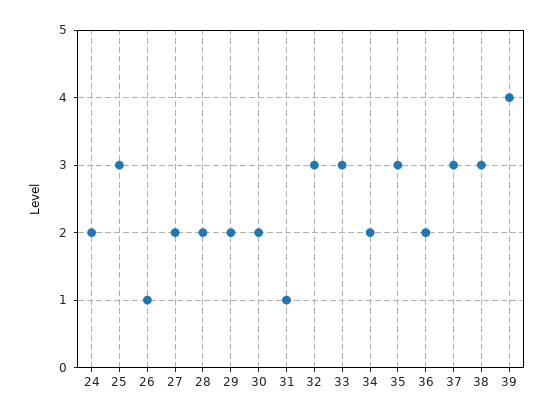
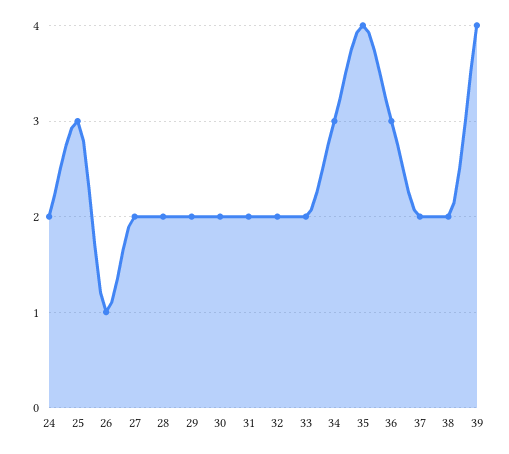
31: 1 -> 2
32: 3 -> 2
33: 3 -> 2
34: 2 -> 3
35: 3 -> 4
36: 2 -> 3
37: 3 -> 2
38: 3 -> 2

